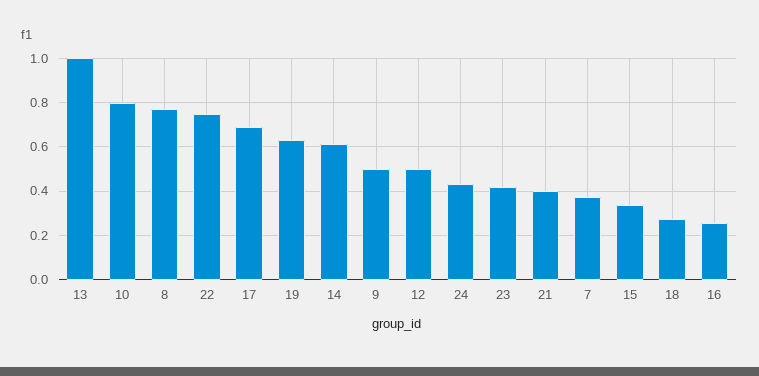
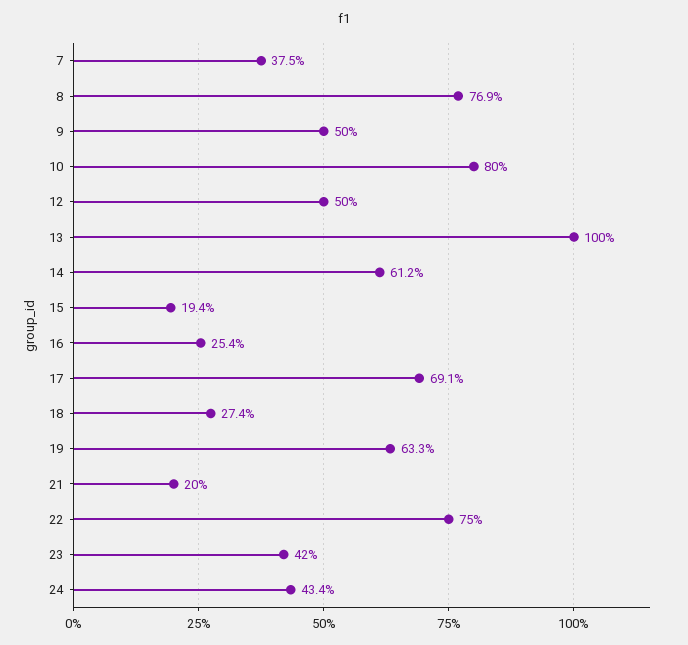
21: 0.4 -> 0.2
15: 0.35 -> 0.194

